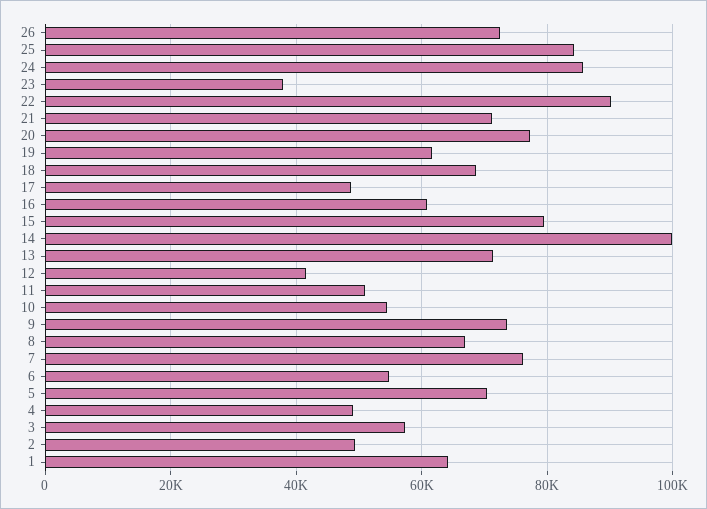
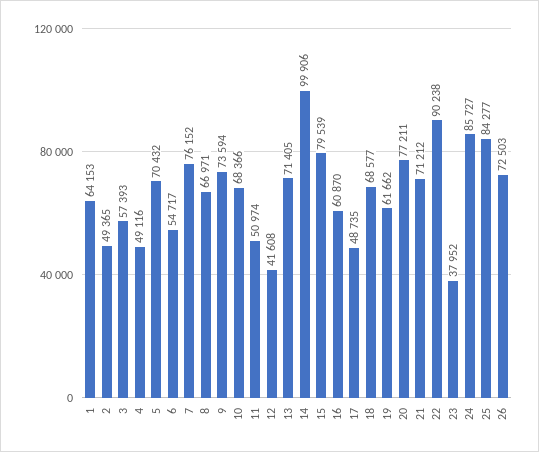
10: 54000 -> 68366

